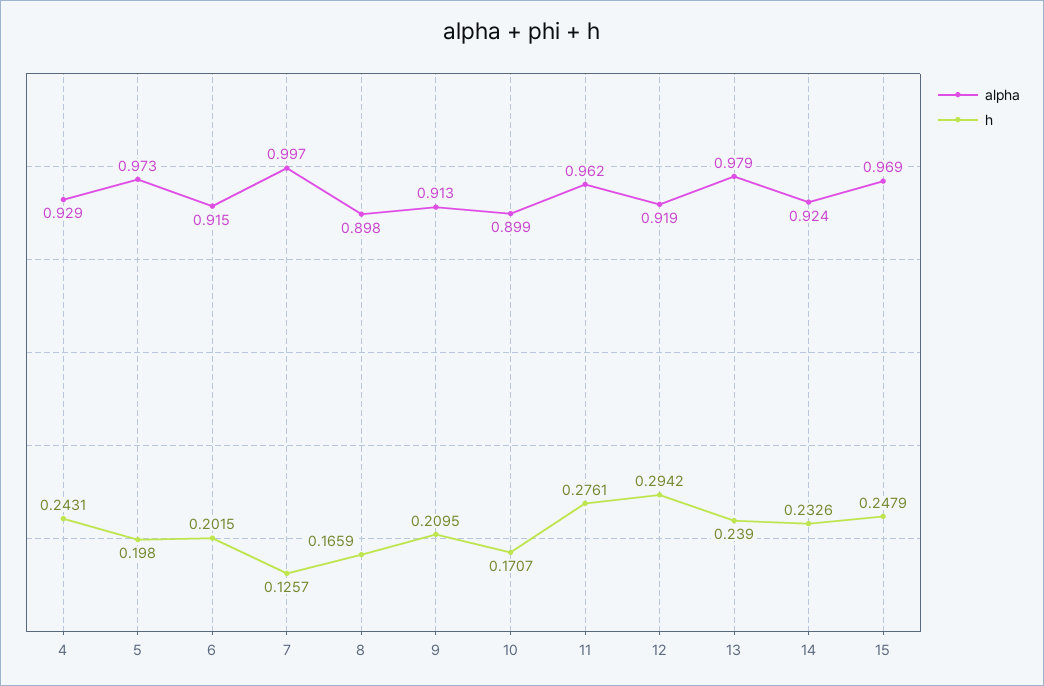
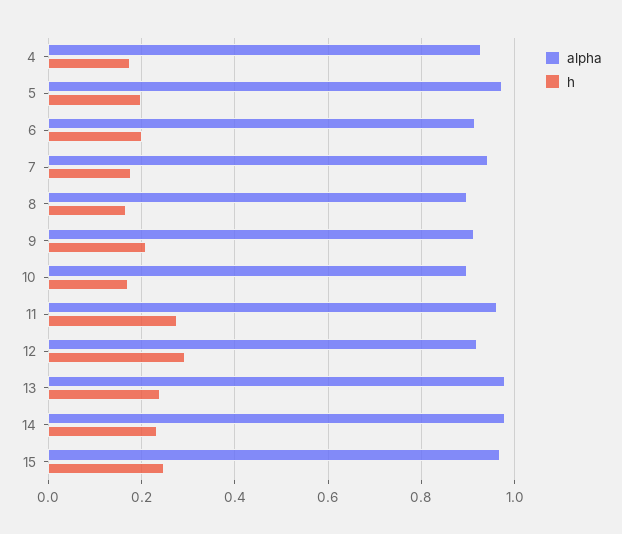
h, 4: 0.2431 -> 0.18
alpha, 7: 0.997 -> 0.94
h, 7: 0.1257 -> 0.18
alpha, 14: 0.924 -> 0.98

